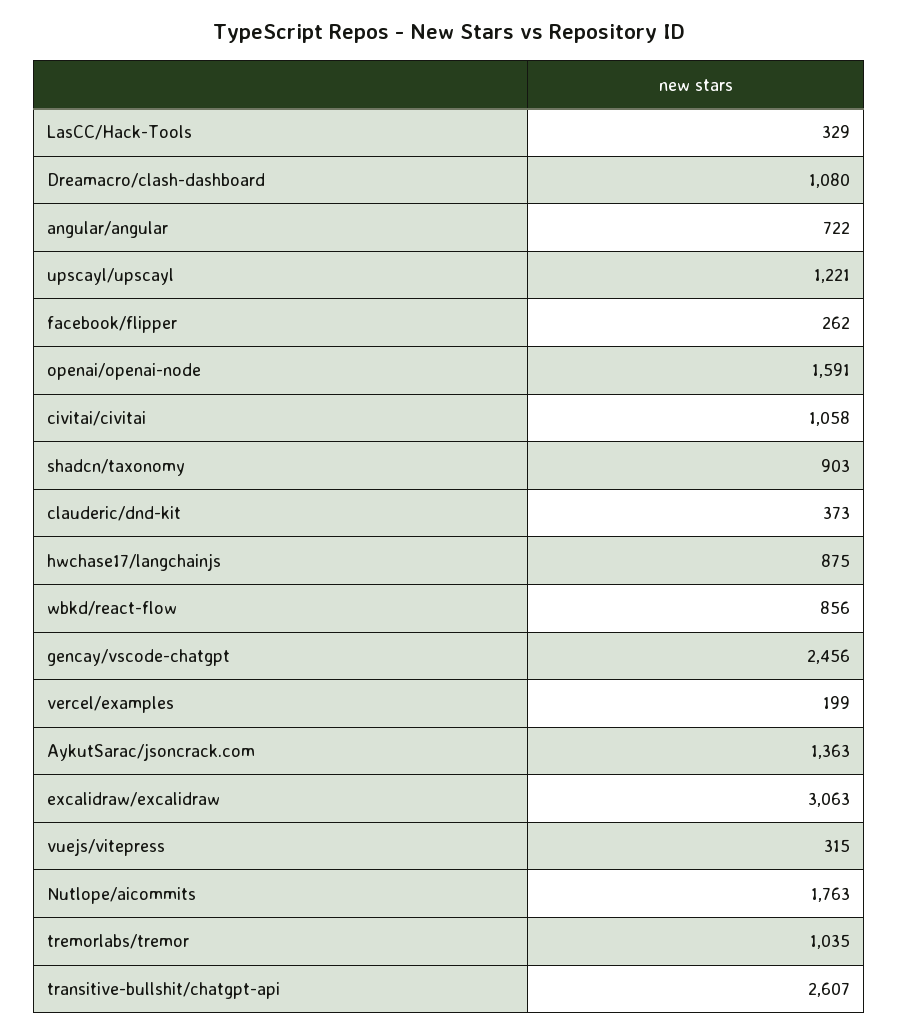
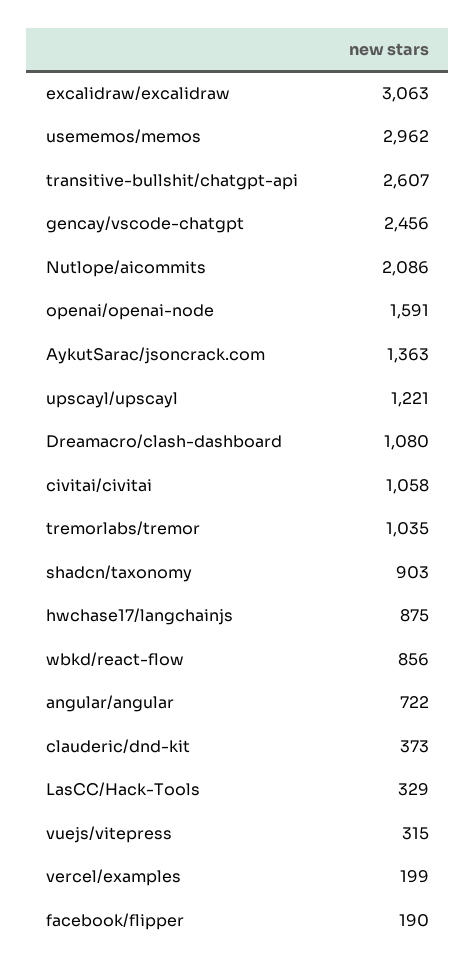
facebook/flipper: 262 -> 190
Nutlope/aicommits: 1763 -> 2086
usememos/memos: none -> 2962

